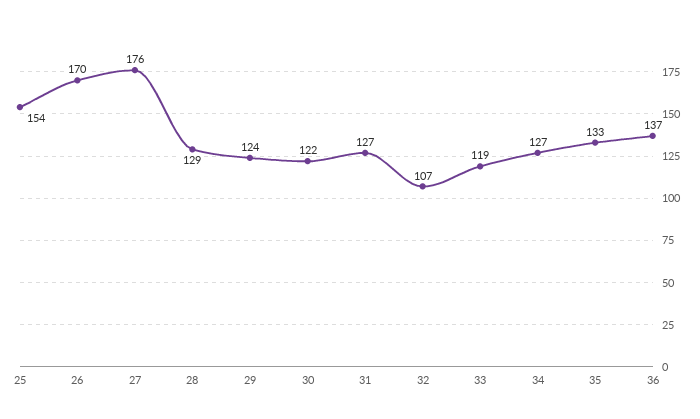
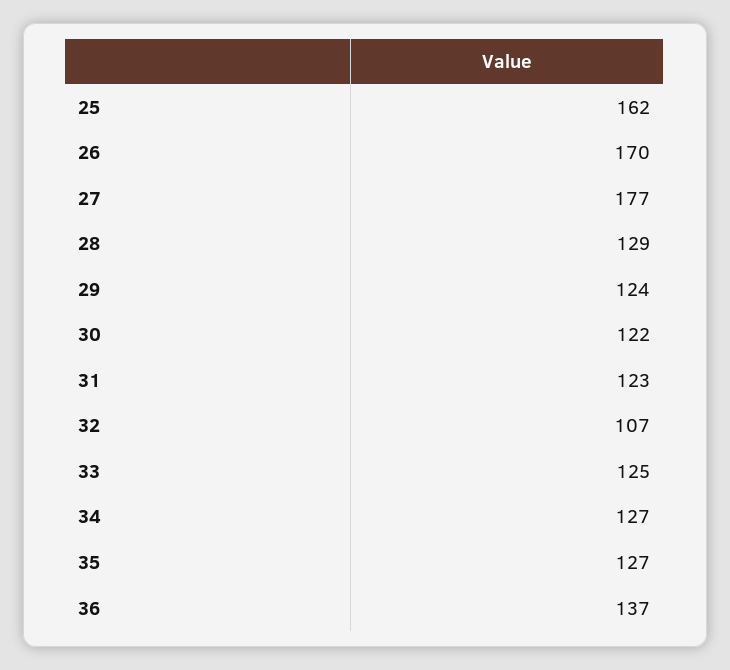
25: 154 -> 162
27: 176 -> 177
31: 127 -> 123
33: 119 -> 125
35: 133 -> 127

